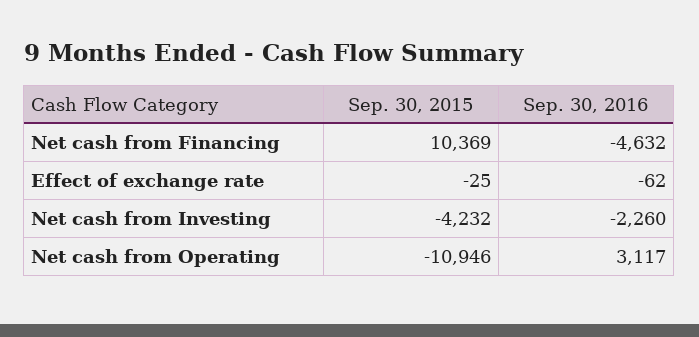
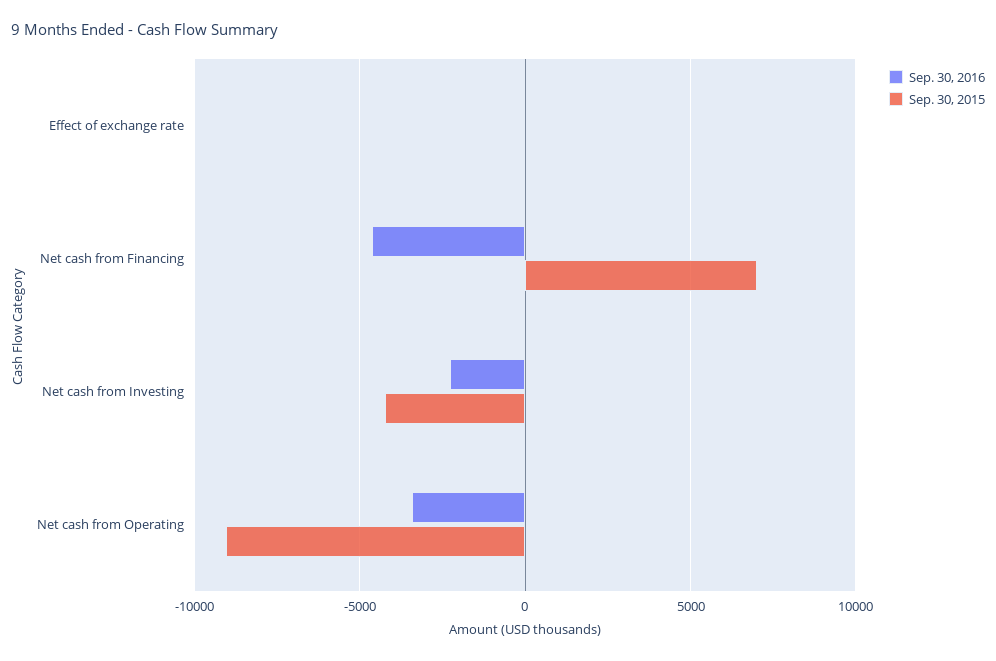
Sep. 30, 2015, Net cash from Financing: 10369 -> 7000
Sep. 30, 2015, Net cash from Operating: -10946 -> -9000
Sep. 30, 2016, Net cash from Operating: 3117 -> -3500

